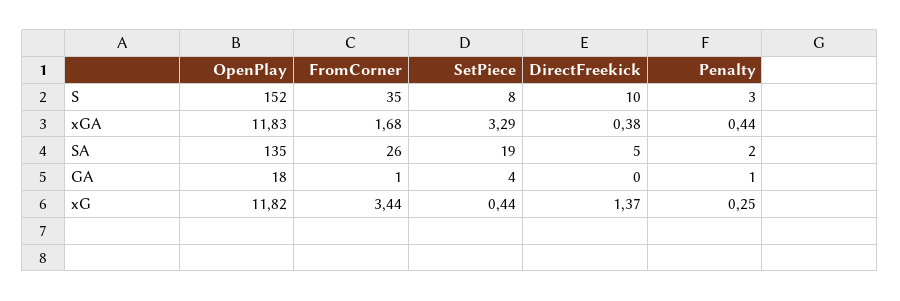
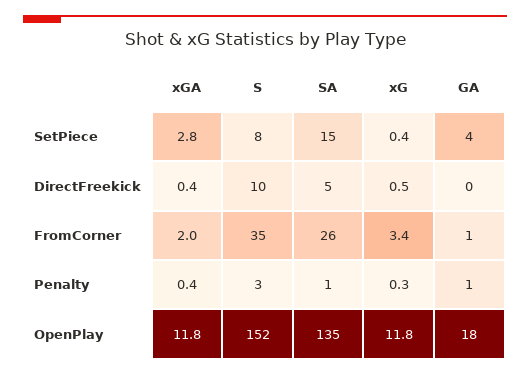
FromCorner, xGA: 1.68 -> 2
SetPiece, xGA: 3.29 -> 2.8
SetPiece, SA: 19 -> 15
Penalty, SA: 2 -> 1
DirectFreekick, xG: 1.37 -> 0.5

